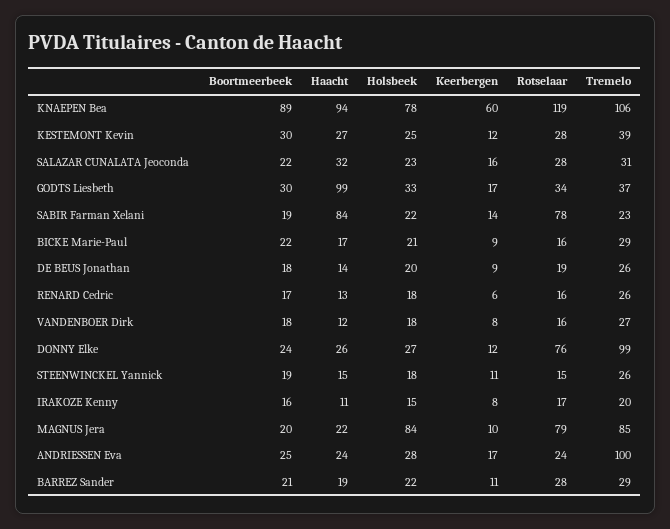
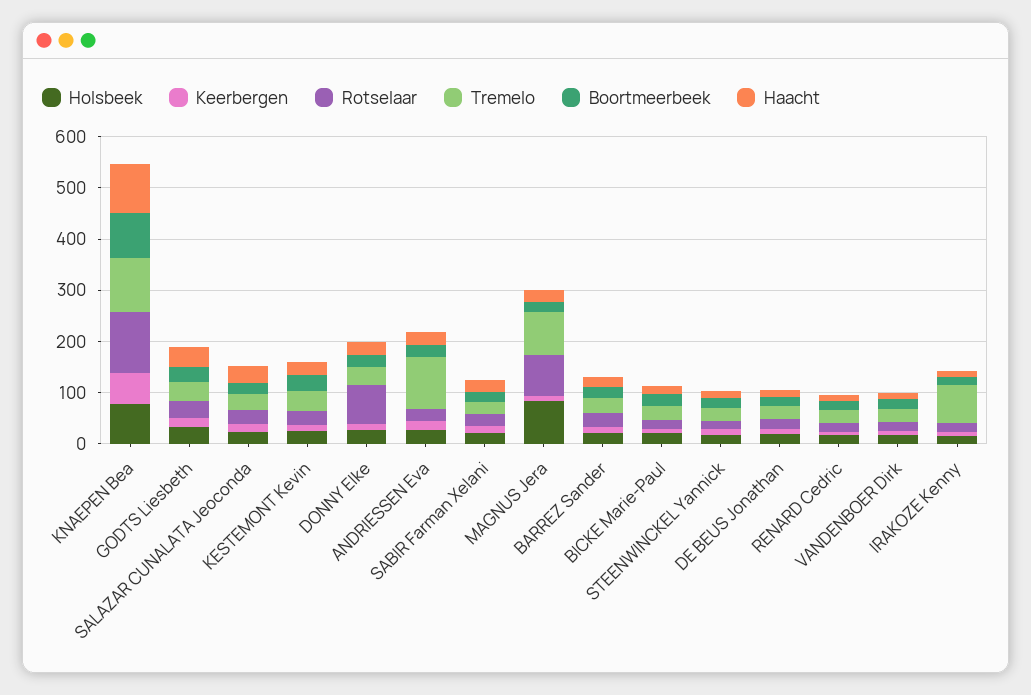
Haacht, GODTS Liesbeth: 99 -> 40
Haacht, SABIR Farman Xelani: 84 -> 20
Rotselaar, SABIR Farman Xelani: 78 -> 20
Tremelo, DONNY Elke: 99 -> 40
Tremelo, IRAKOZE Kenny: 20 -> 80

